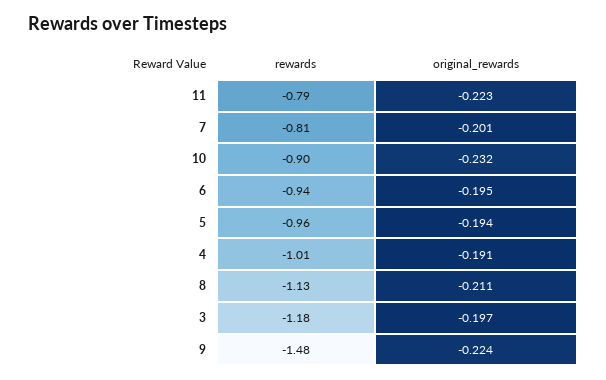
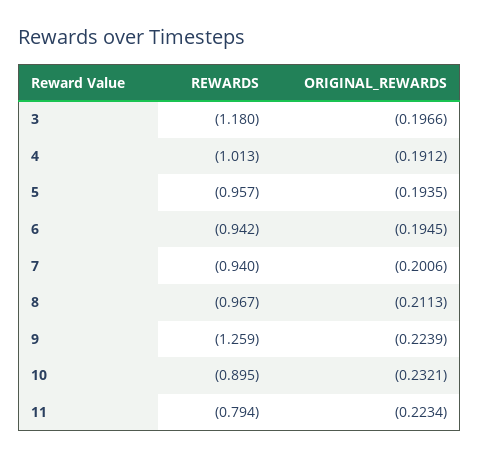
rewards, 7: -0.81 -> -0.94
rewards, 8: -1.13 -> -0.967
rewards, 9: -1.48 -> -1.259

